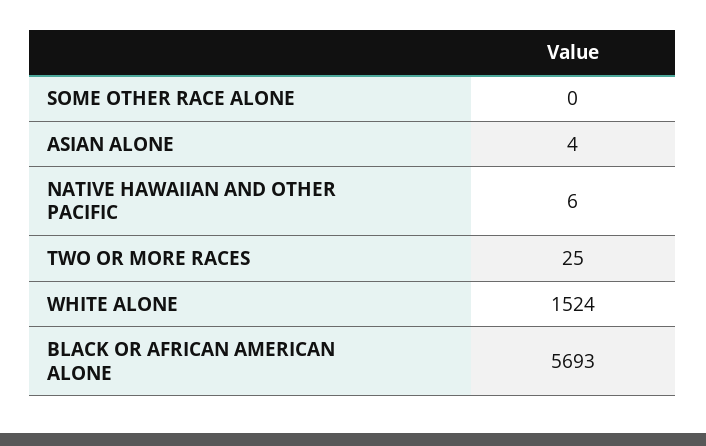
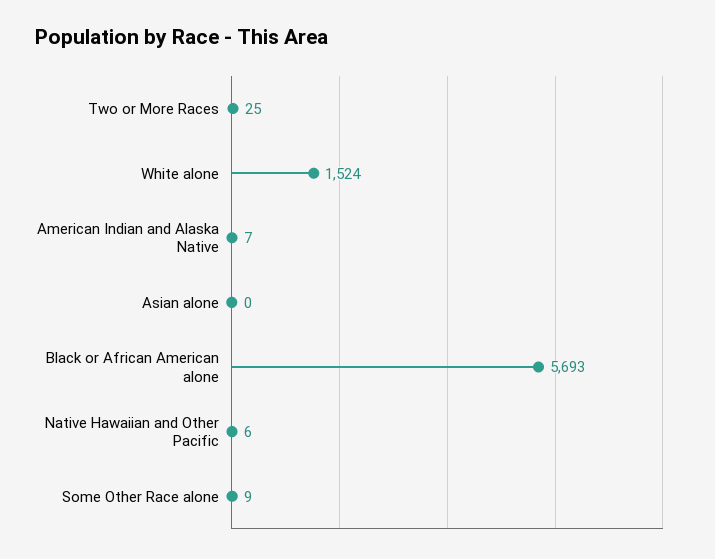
SOME OTHER RACE ALONE: 0 -> 9
ASIAN ALONE: 4 -> 0
American Indian and Alaska Native: none -> 7

